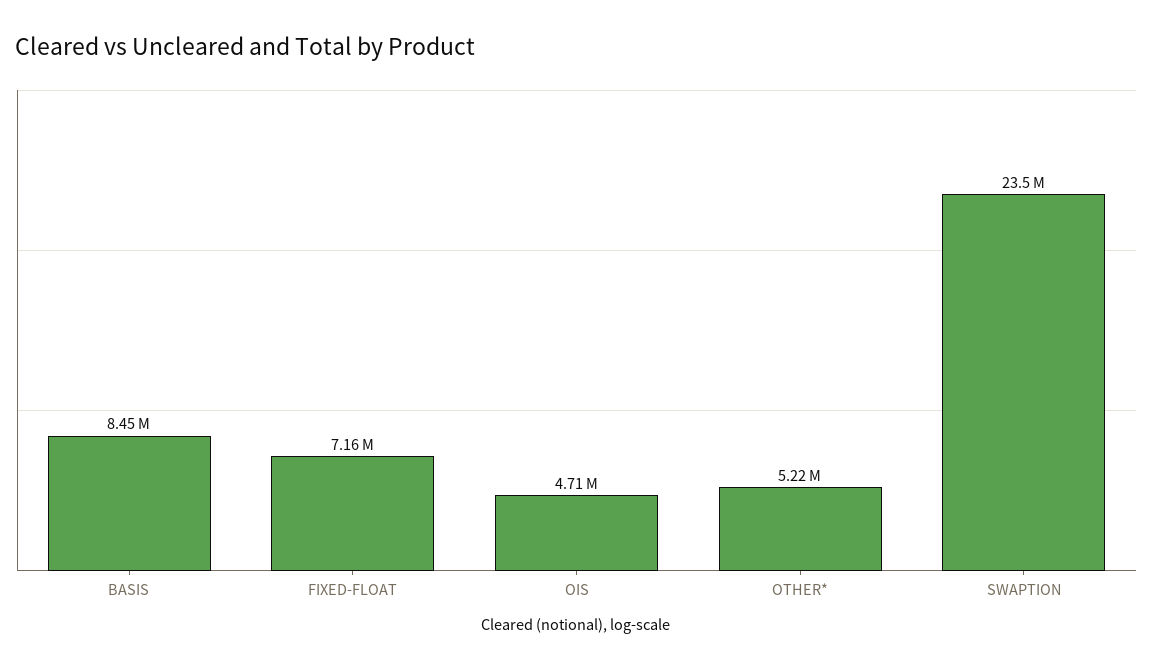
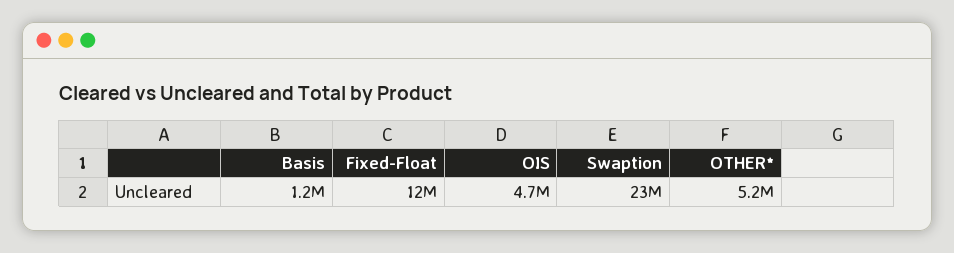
BASIS: 8450000 -> 1200000
FIXED-FLOAT: 7160000 -> 12000000

